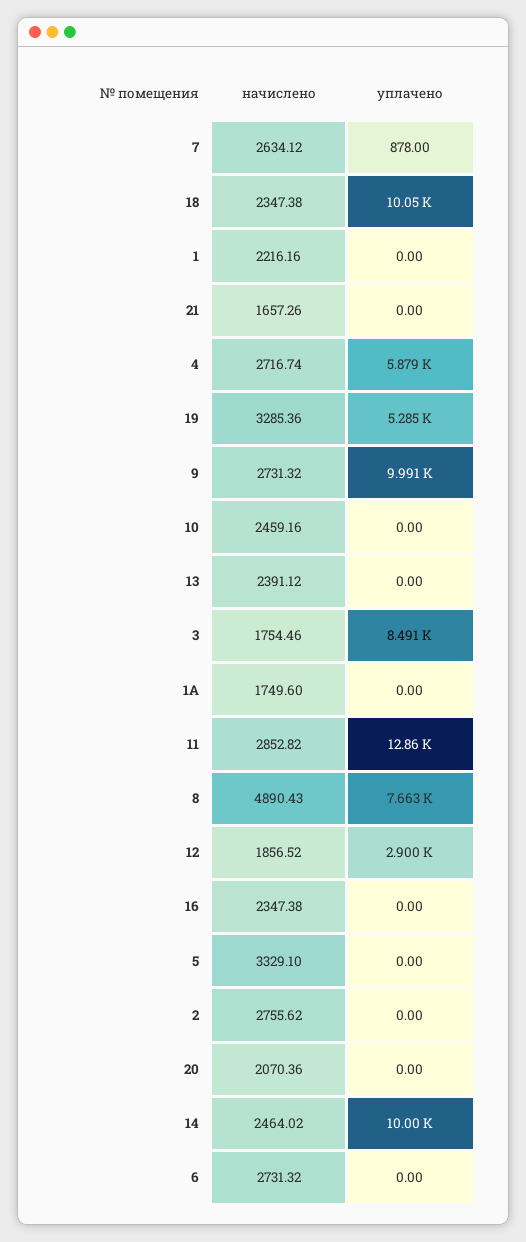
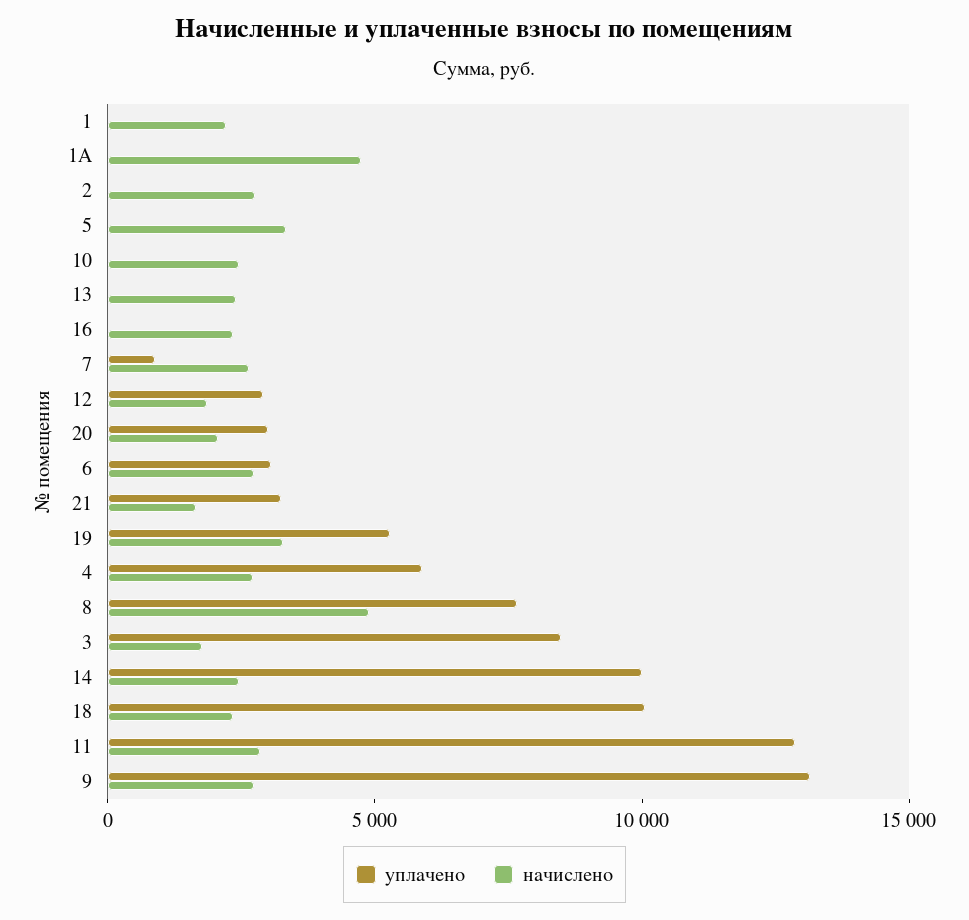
уплачено, 21: 0 -> 3000
уплачено, 9: 9991 -> 13000
начислено, 1А: 1749.6 -> 5000
уплачено, 20: 0 -> 3000
уплачено, 6: 0 -> 3000

